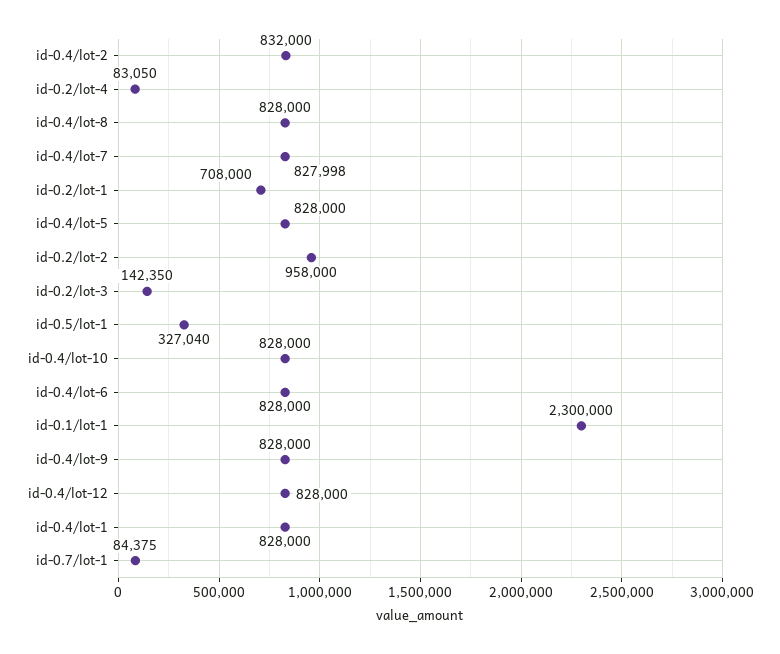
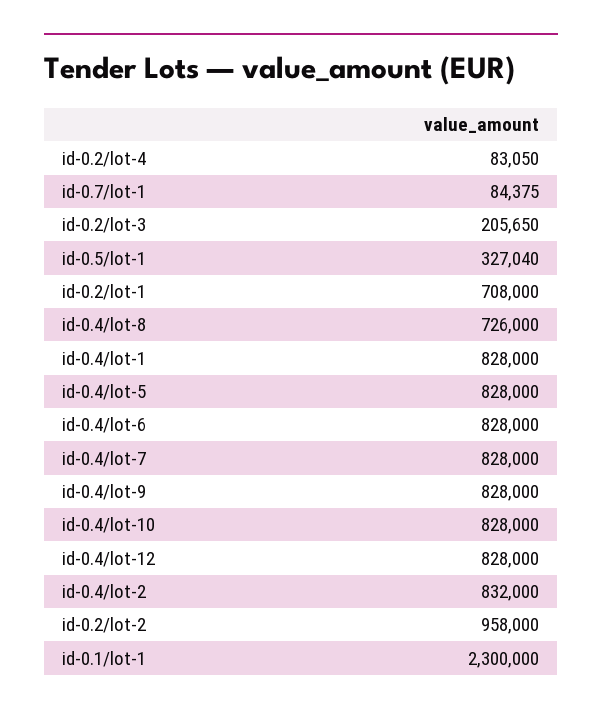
id-0.4/lot-8: 828000 -> 726000
id-0.4/lot-7: 827998 -> 828000
id-0.2/lot-3: 142350 -> 205650

